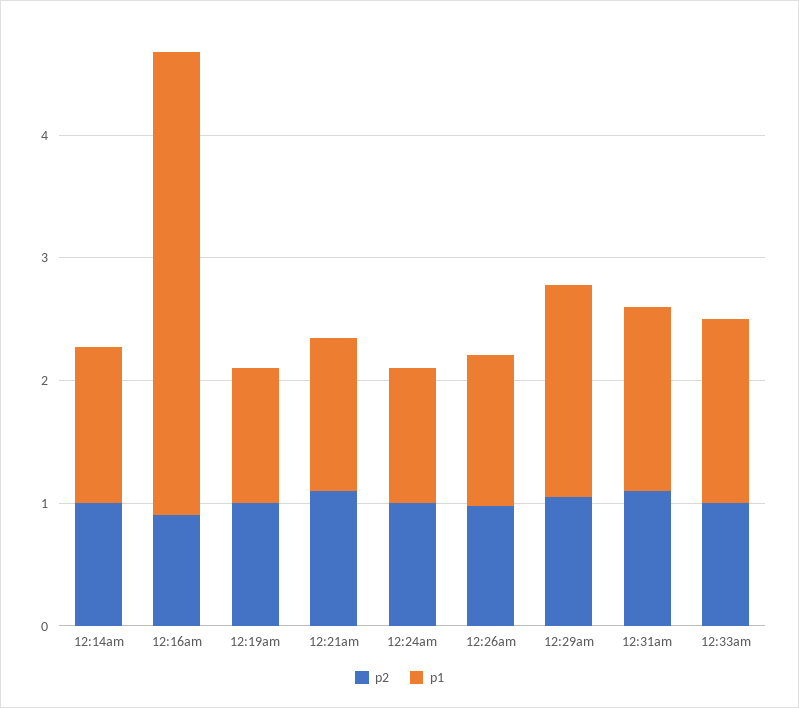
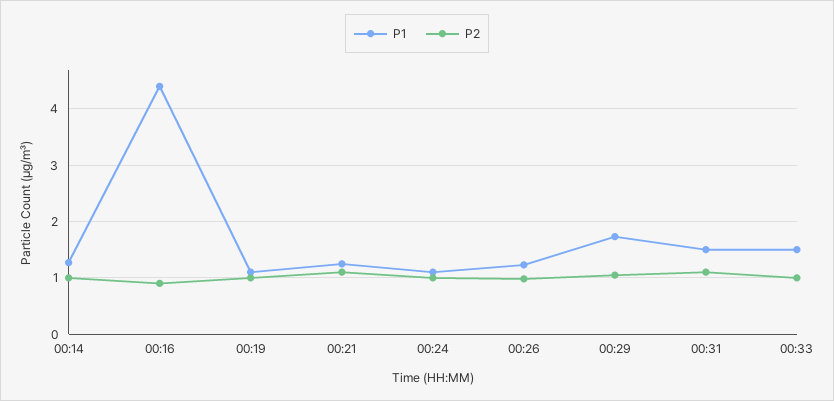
p1, 12:16am: 3.8 -> 4.4

